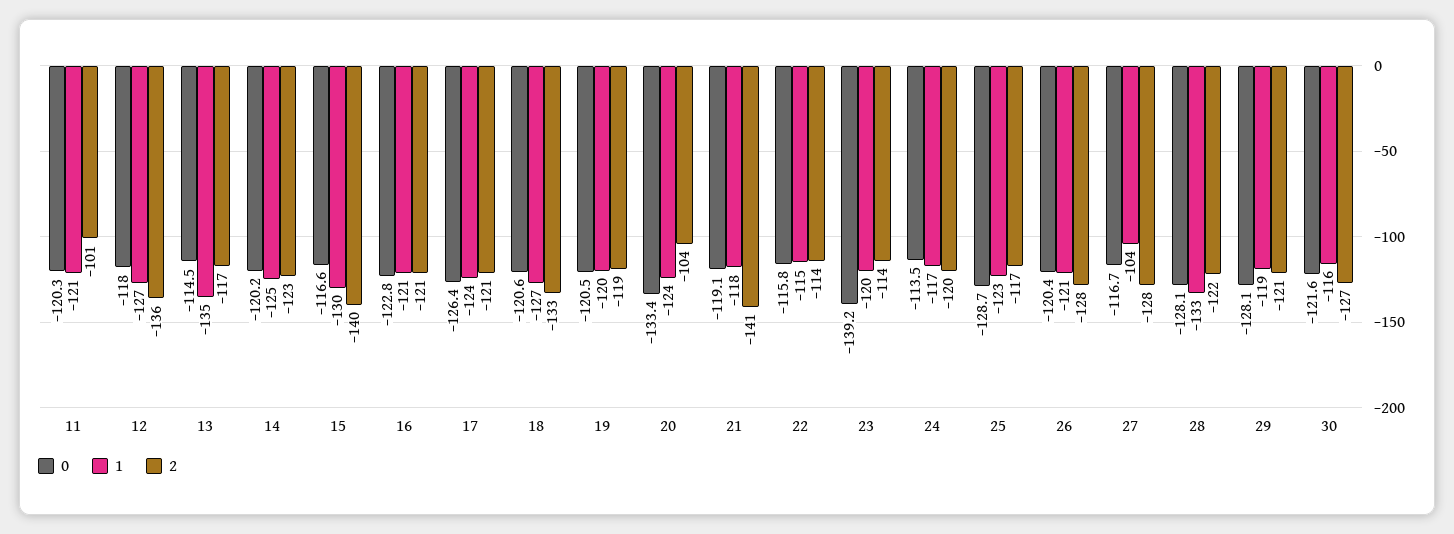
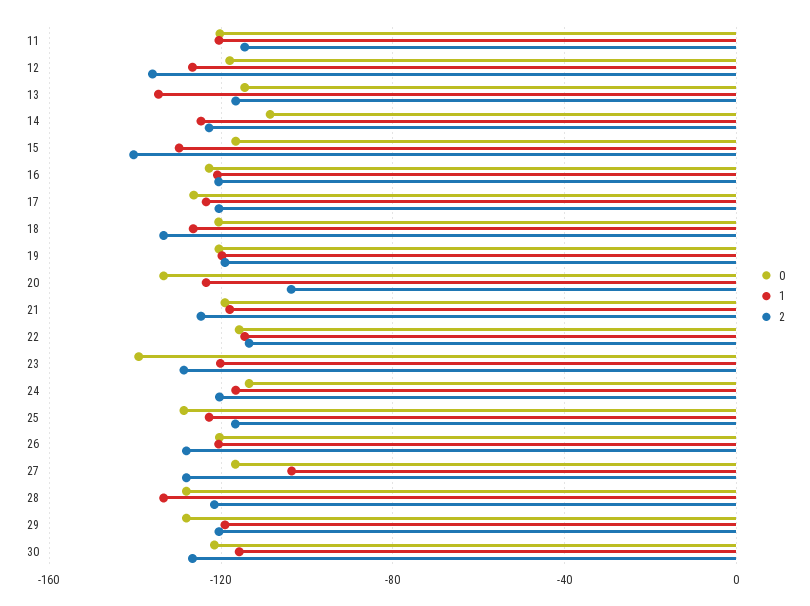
2, 11: -101 -> -115
0, 14: -120.2 -> -110
2, 21: -141 -> -125
2, 23: -114 -> -130

